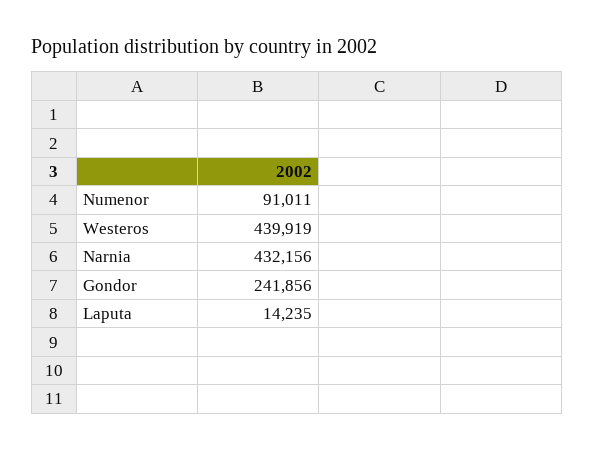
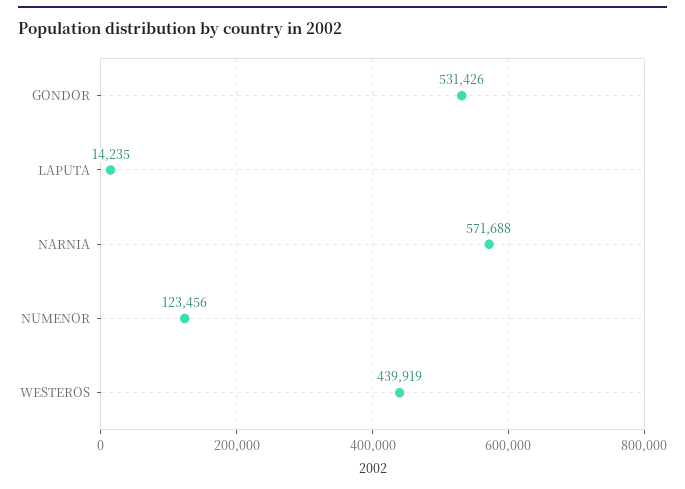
Numenor: 91011 -> 123456
Narnia: 432156 -> 571688
Gondor: 241856 -> 531426

